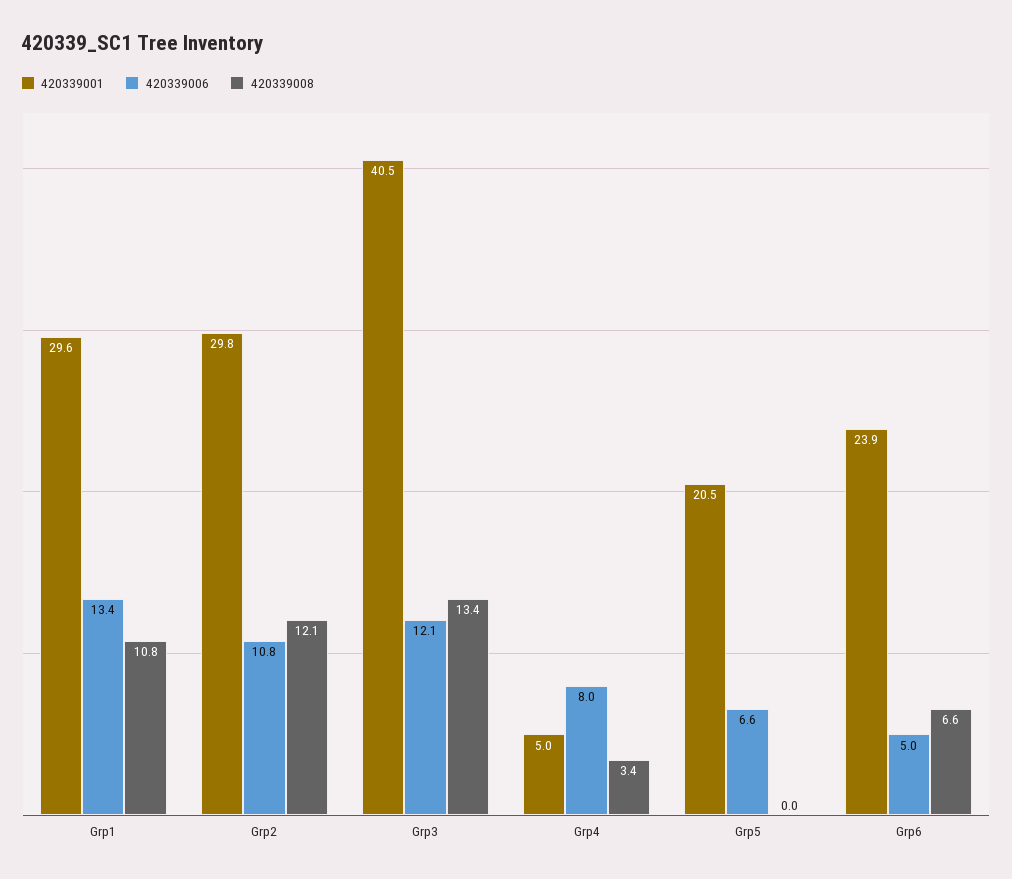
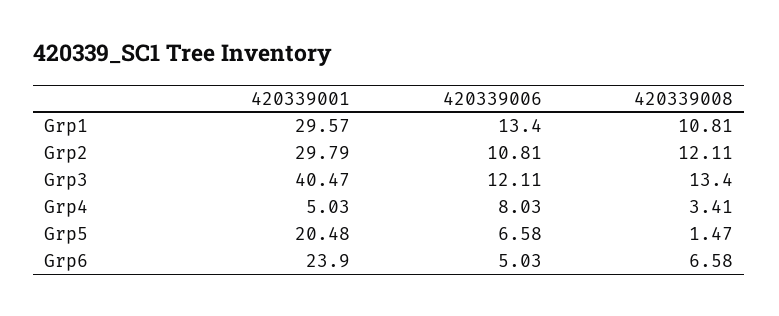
420339008, Grp5: 0 -> 1.47

